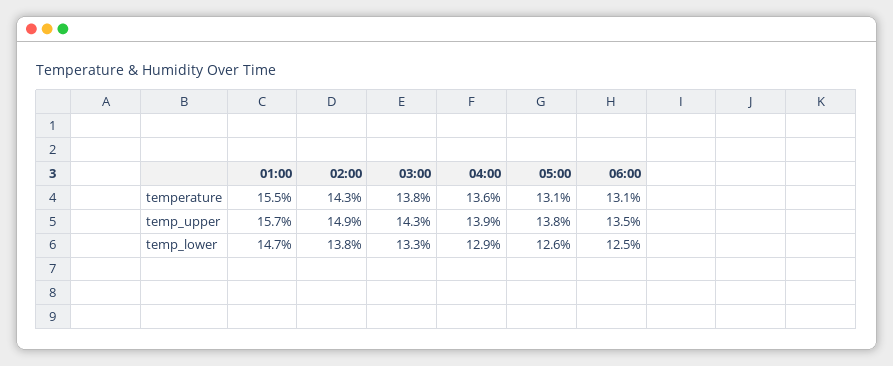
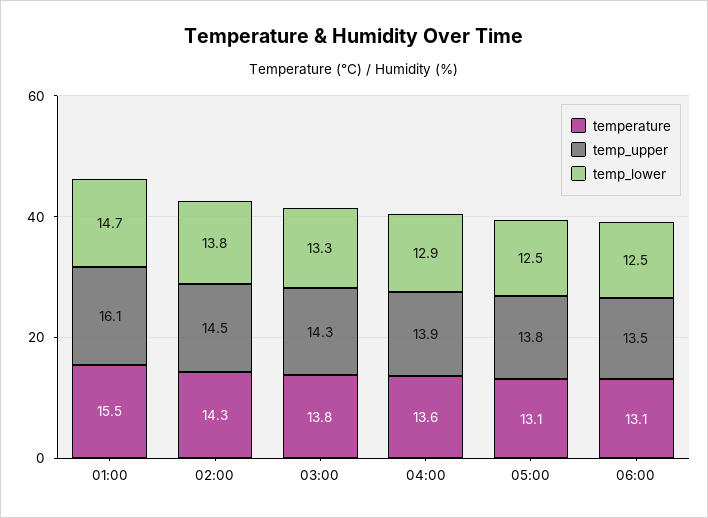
temp_upper, 01:00: 15.7 -> 16.1
temp_upper, 02:00: 14.9 -> 14.5
temp_lower, 05:00: 12.6 -> 12.5

